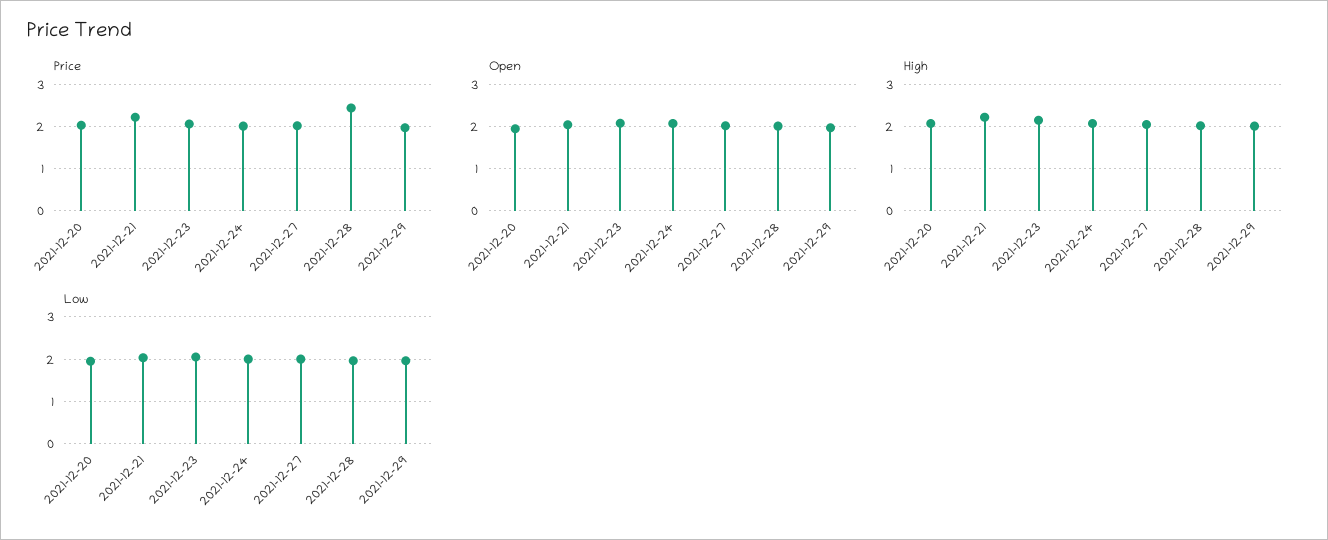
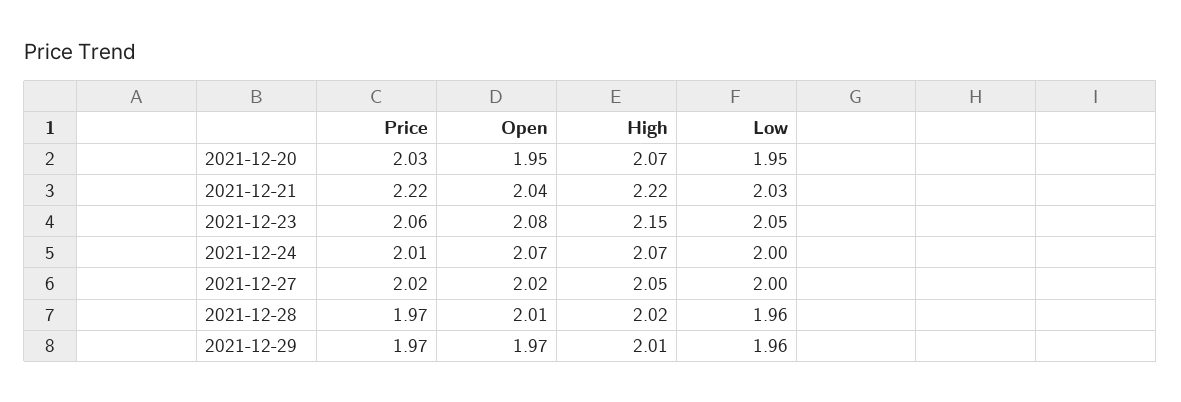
Price, 2021-12-28: 2.4 -> 1.97

